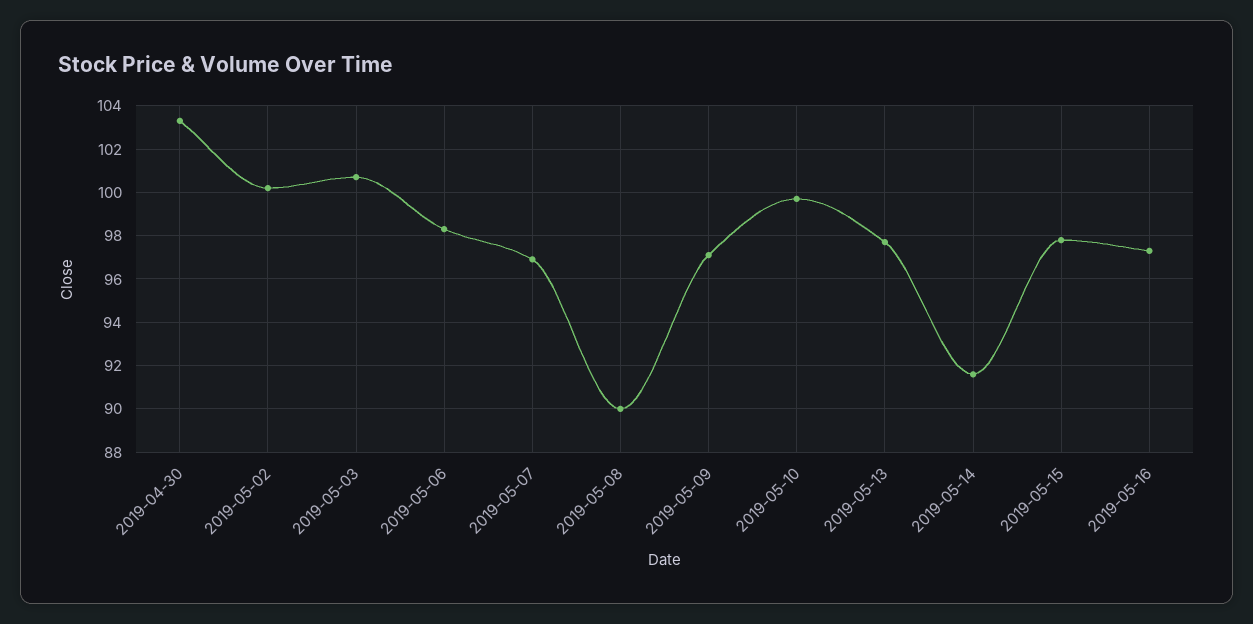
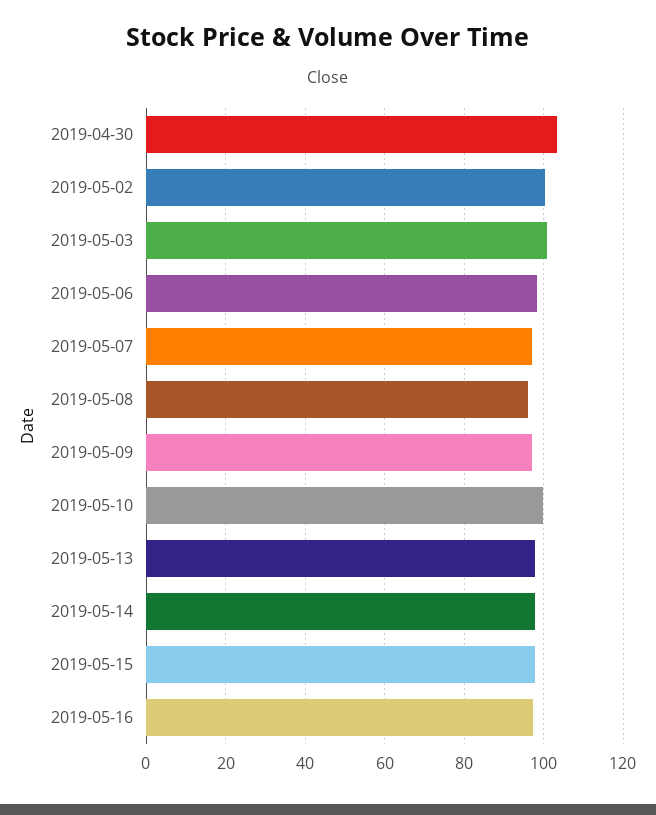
2019-05-08: 90 -> 96
2019-05-14: 91.5 -> 98

